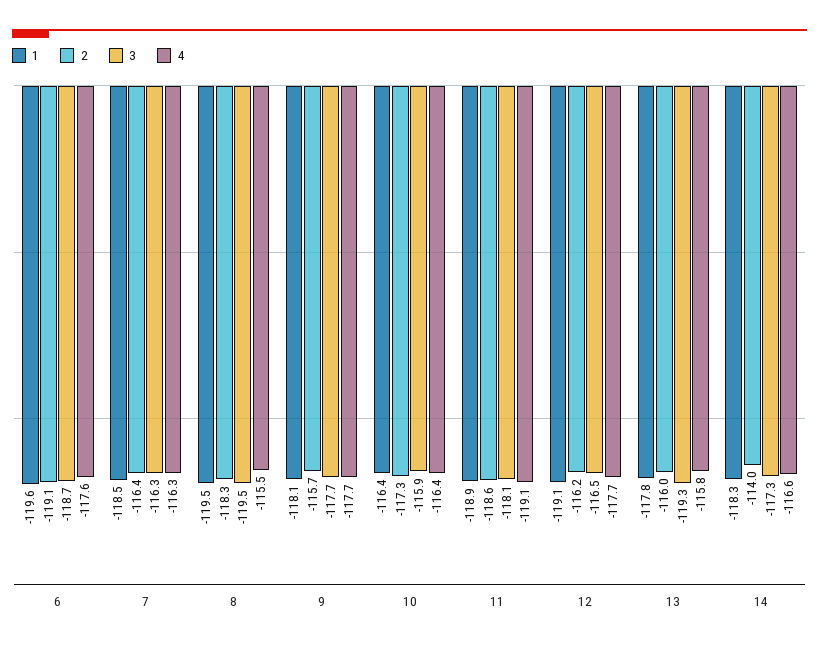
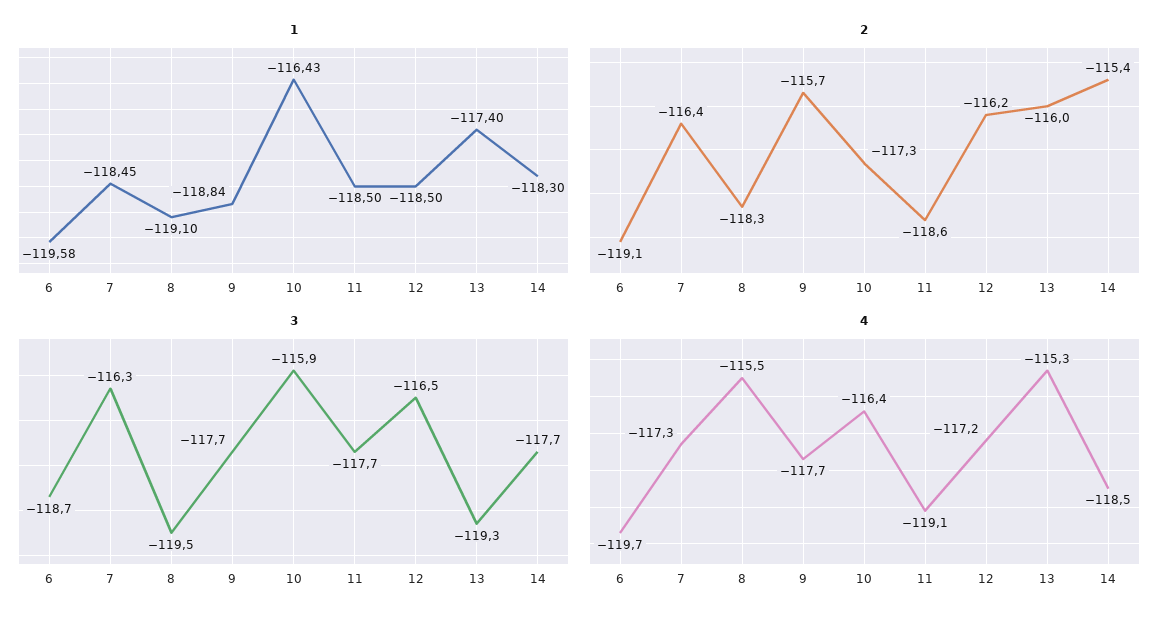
4, 6: -117.6 -> -119.7
4, 7: -116.3 -> -117.3
1, 8: -119.5 -> -119.1
1, 9: -118.1 -> -118.84
1, 11: -118.9 -> -118.5
3, 11: -118.1 -> -117.7
1, 12: -119.1 -> -118.5
4, 12: -117.7 -> -117.2
1, 13: -117.8 -> -117.4
4, 13: -115.8 -> -115.3
2, 14: -114 -> -115.4
3, 14: -117.3 -> -117.7
4, 14: -116.6 -> -118.5

